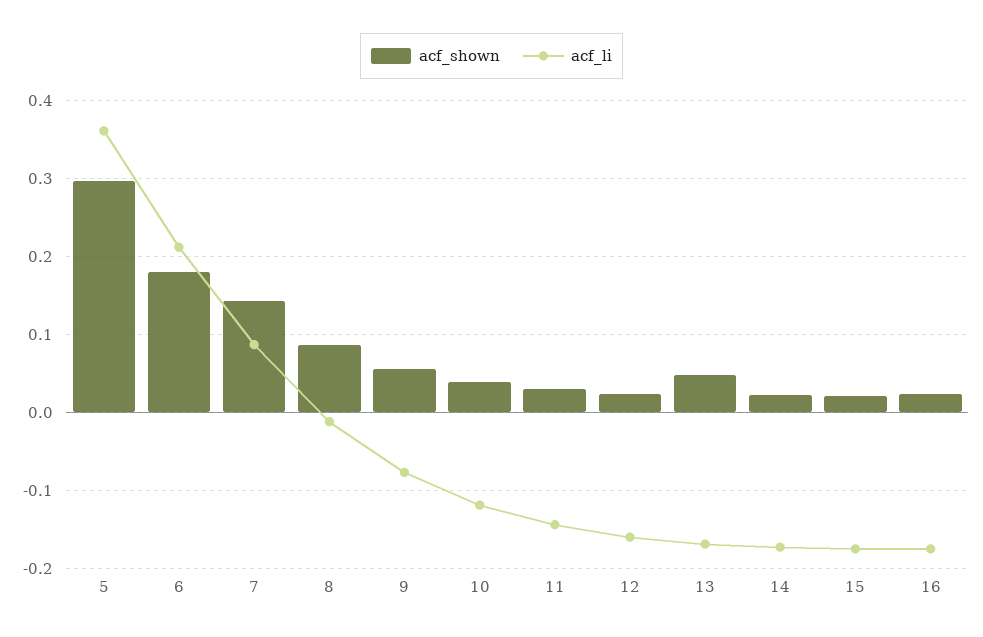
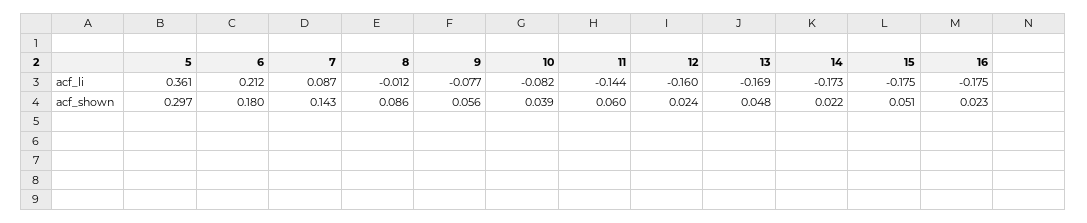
acf_li, 10: -0.12 -> -0.082
acf_shown, 11: 0.03 -> 0.06
acf_shown, 15: 0.02 -> 0.051

